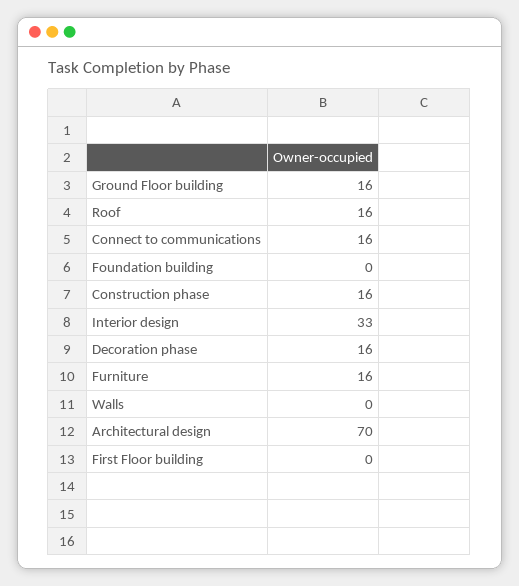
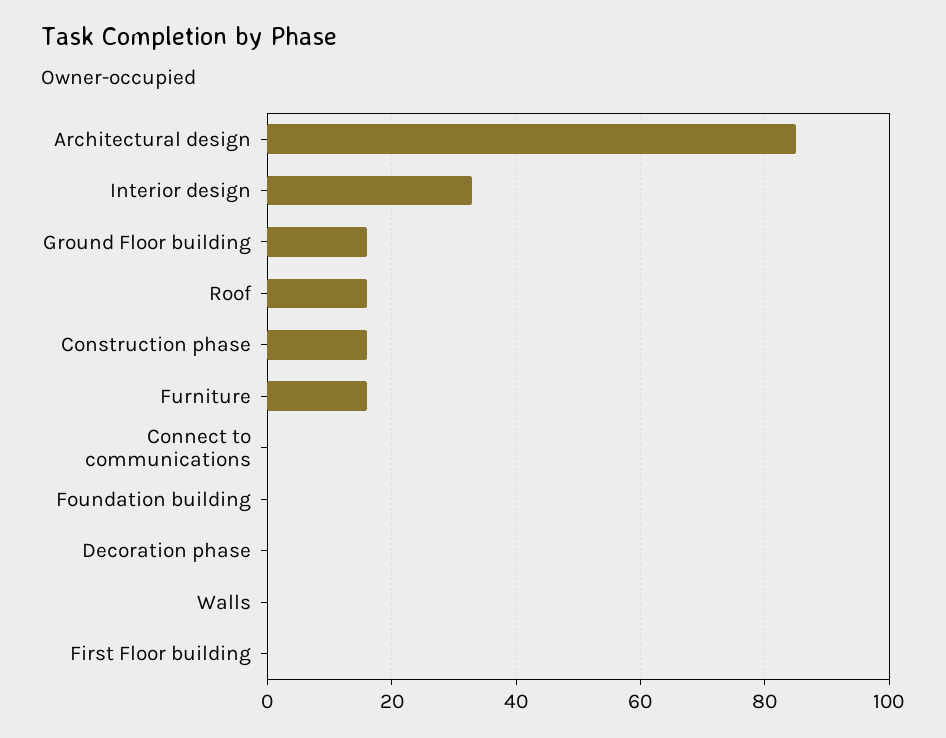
Connect to communications: 16 -> 0
Decoration phase: 16 -> 0
Architectural design: 70 -> 85

